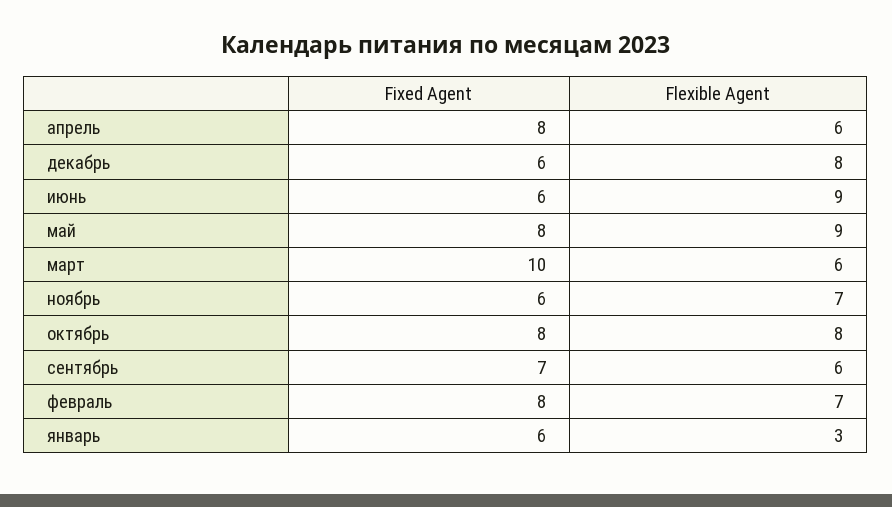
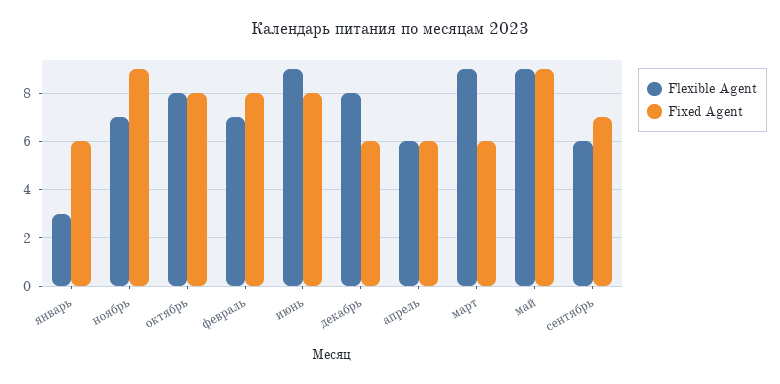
Fixed Agent, апрель: 8 -> 6
Fixed Agent, июнь: 6 -> 8
Fixed Agent, май: 8 -> 9
Fixed Agent, март: 10 -> 6
Flexible Agent, март: 6 -> 9
Fixed Agent, ноябрь: 6 -> 9

